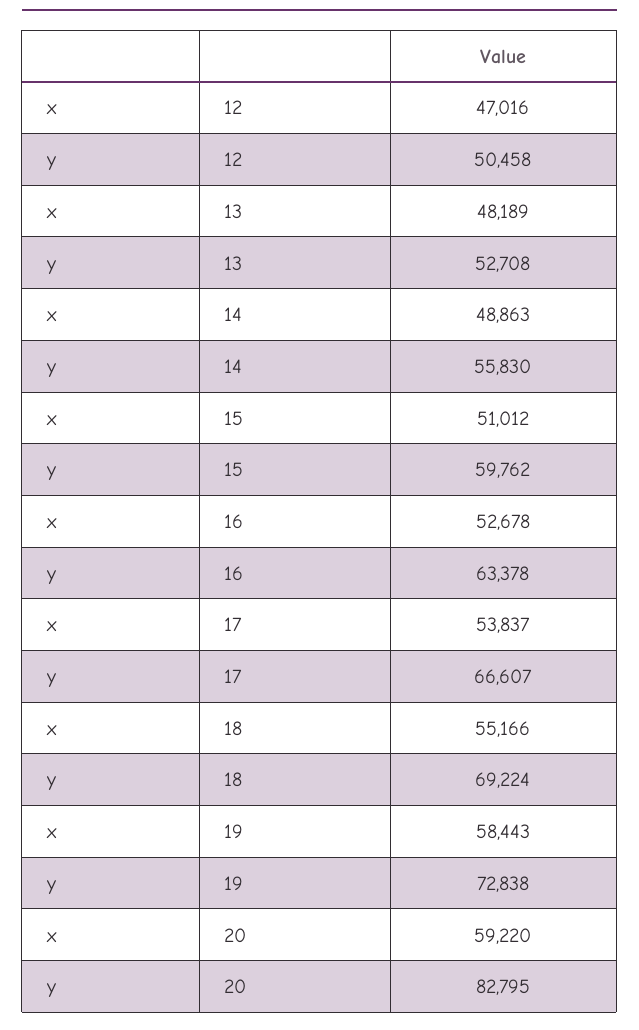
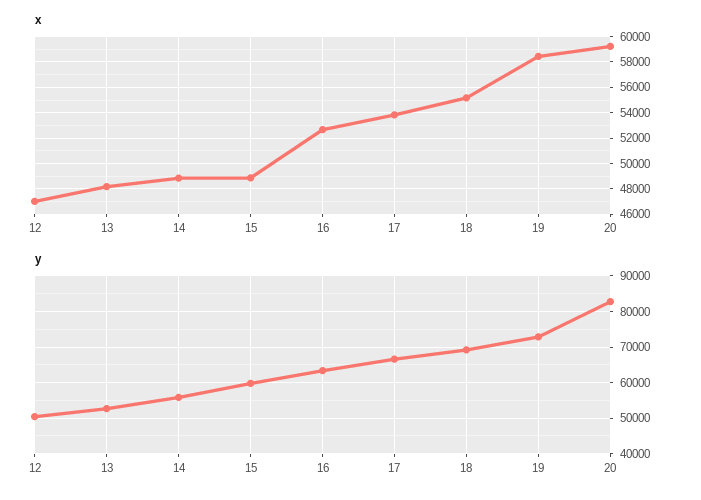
x, 15: 51012 -> 49000

